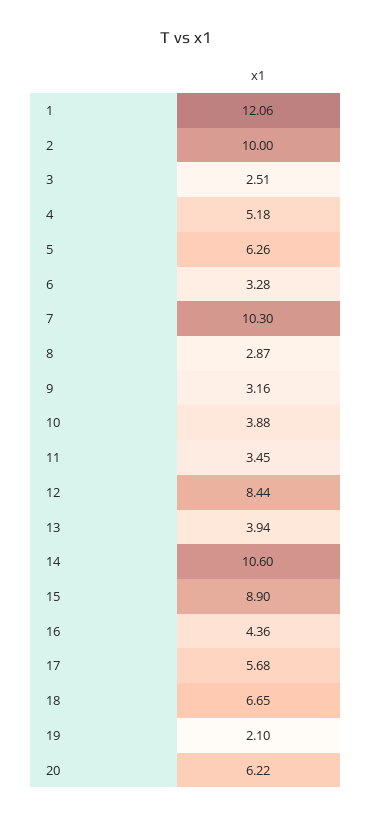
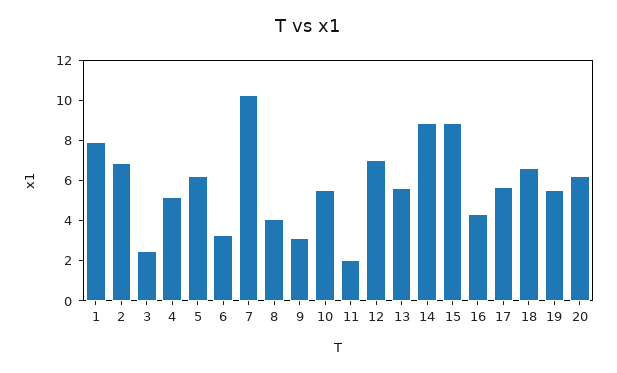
1: 12.06 -> 8
2: 10 -> 7
8: 2.87 -> 4
10: 3.88 -> 5.5
11: 3.45 -> 2
12: 8.44 -> 7
13: 3.94 -> 5.5
14: 10.6 -> 9
19: 2.1 -> 5.5

